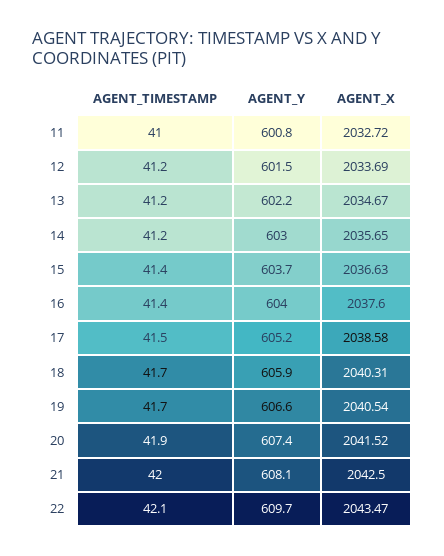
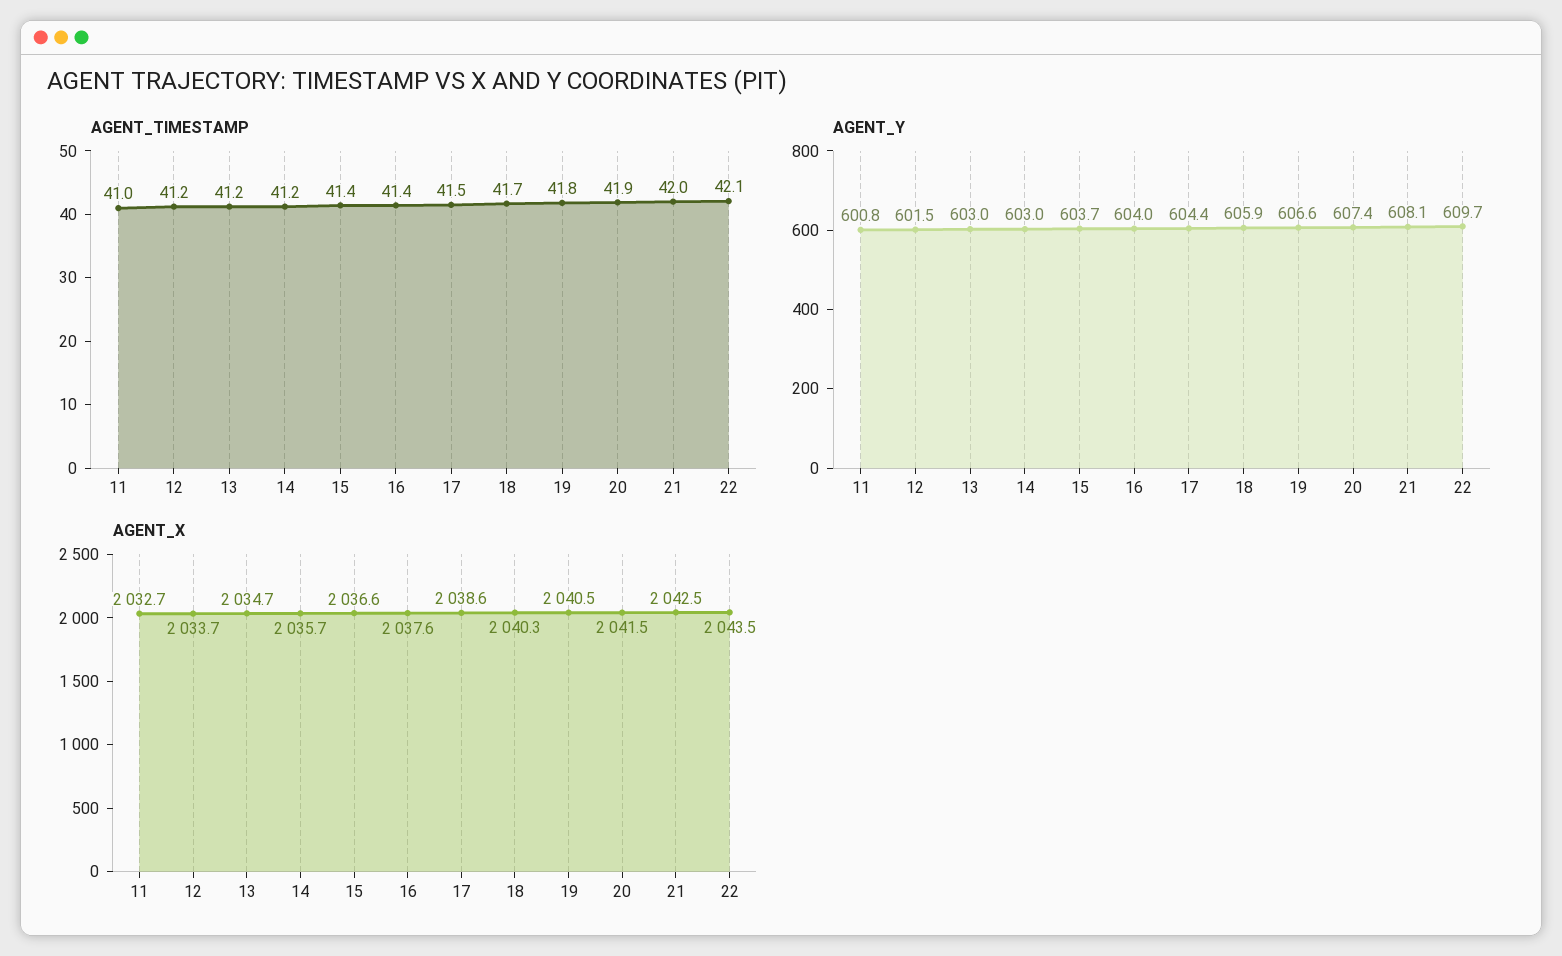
AGENT_Y, 13: 602.2 -> 603
AGENT_Y, 17: 605.2 -> 604.4
AGENT_TIMESTAMP, 19: 41.7 -> 41.8

